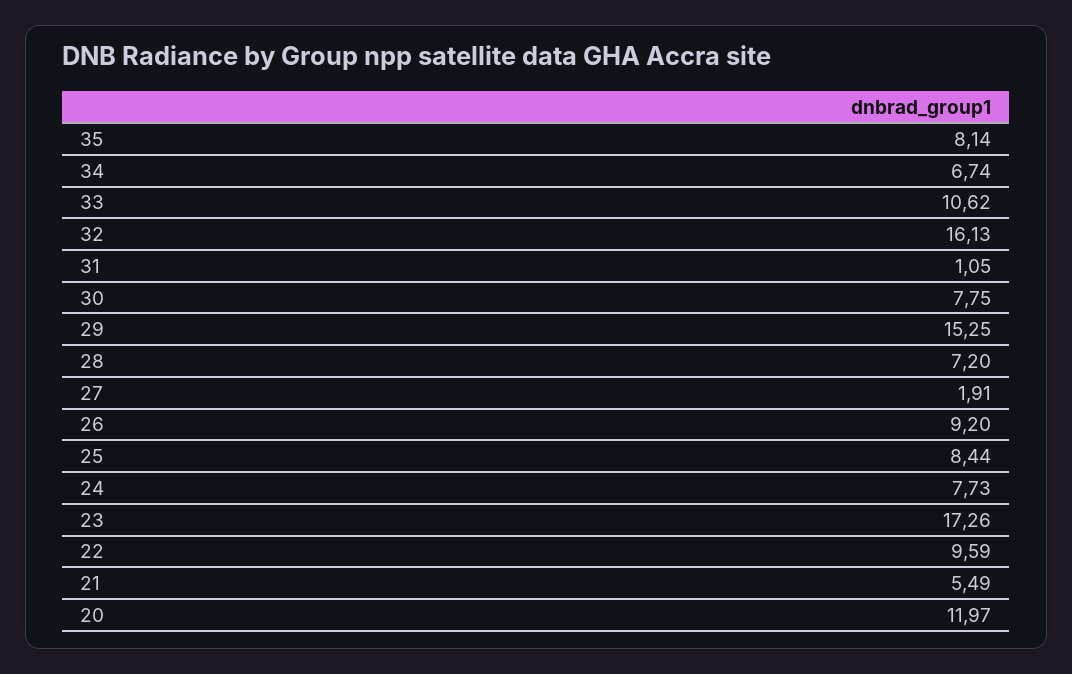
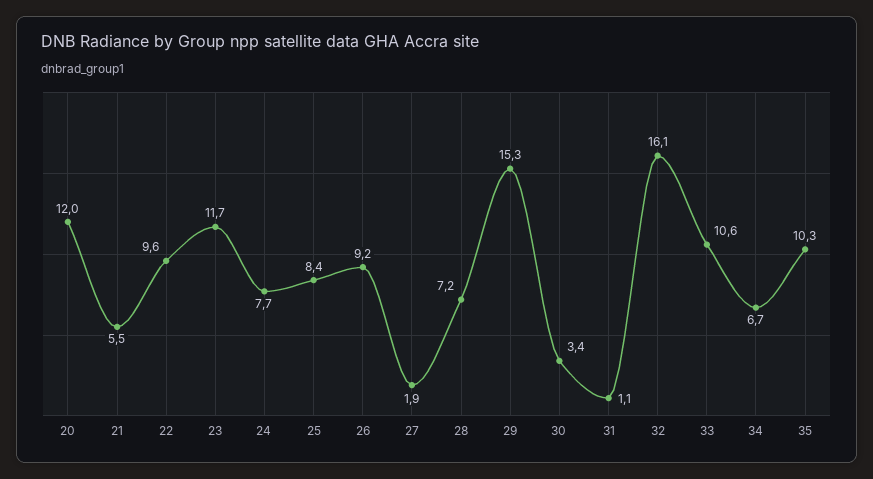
35: 8.14 -> 10.3
30: 7.75 -> 3.4
23: 17.26 -> 11.7

